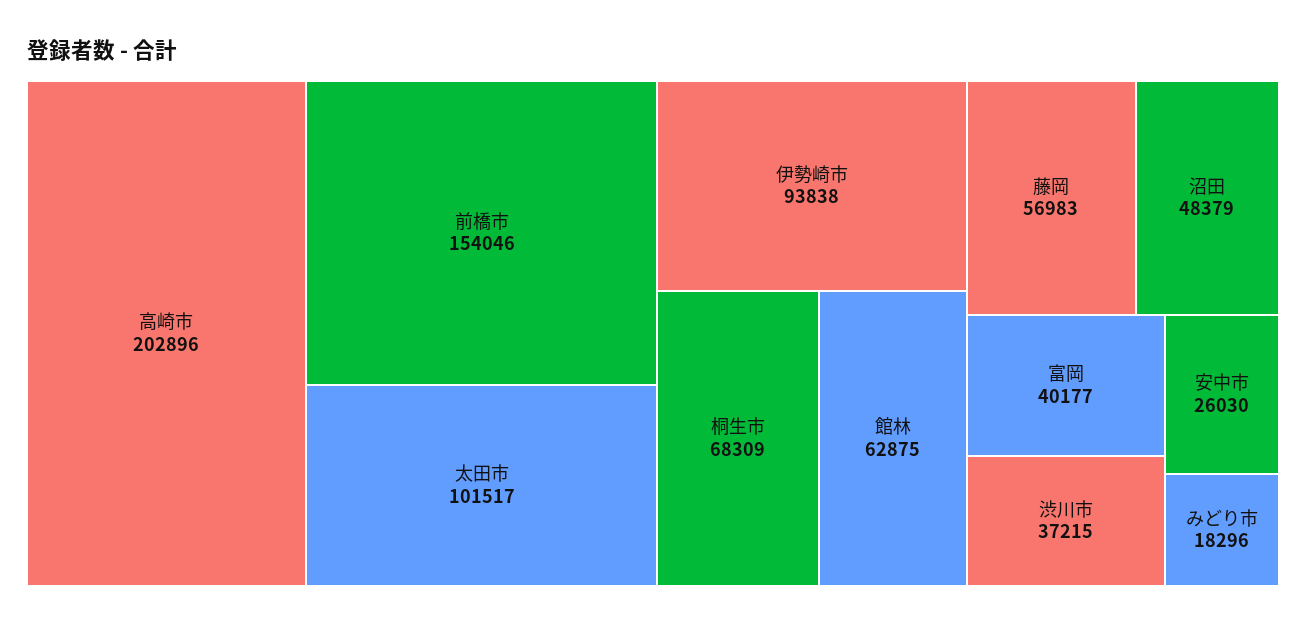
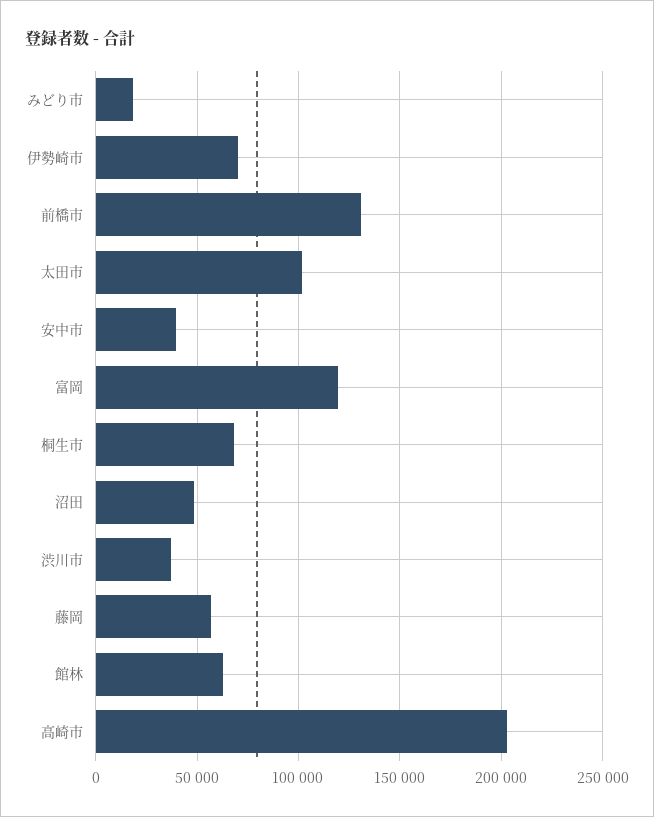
前橋市: 154046 -> 130000
伊勢崎市: 93838 -> 70000
富岡: 40177 -> 120000
安中市: 26030 -> 40000

